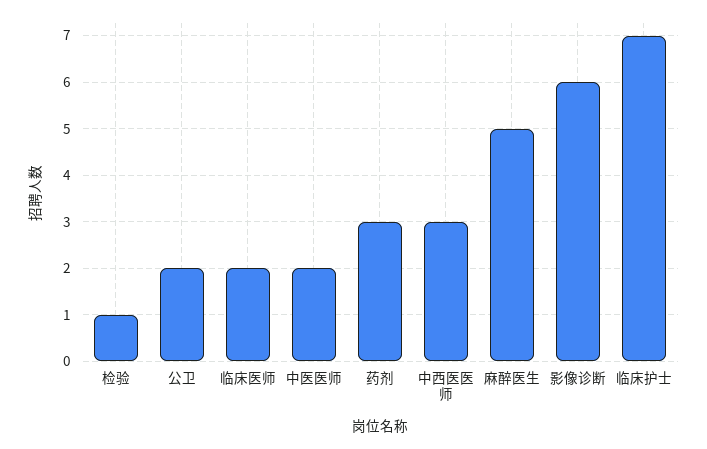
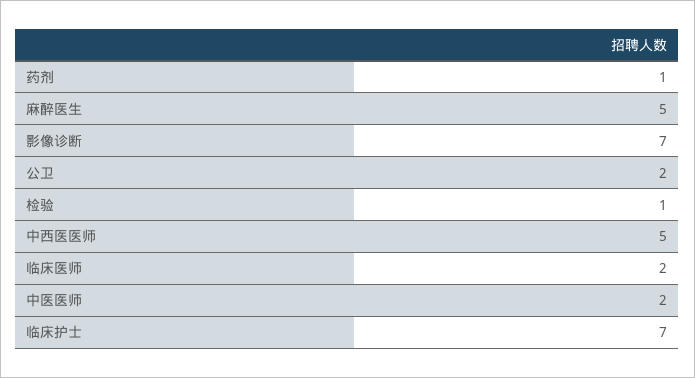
药剂: 3 -> 1
中西医医师: 3 -> 5
影像诊断: 6 -> 7

